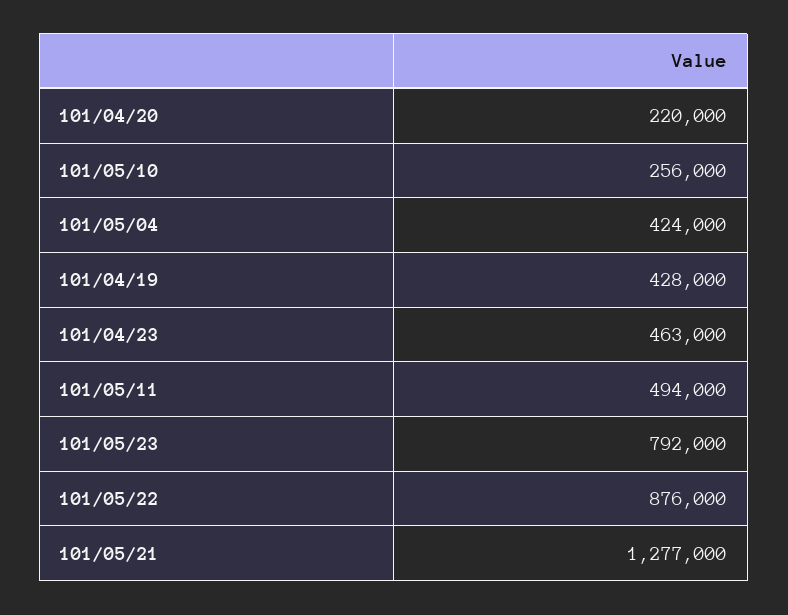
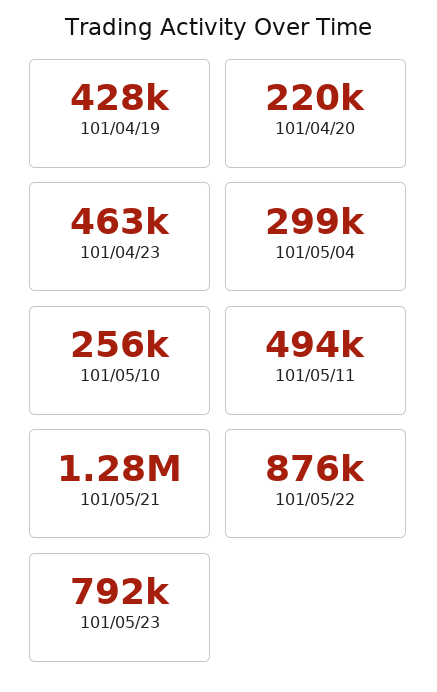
101/05/04: 424000 -> 299000

